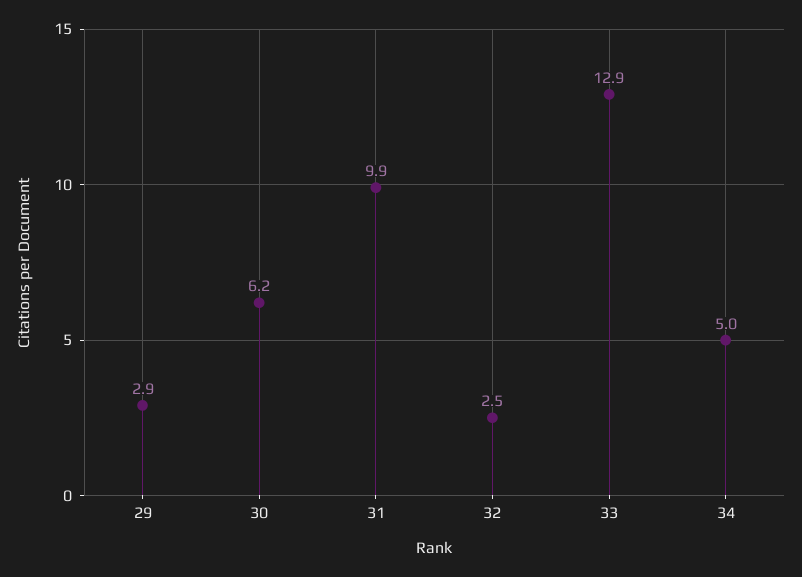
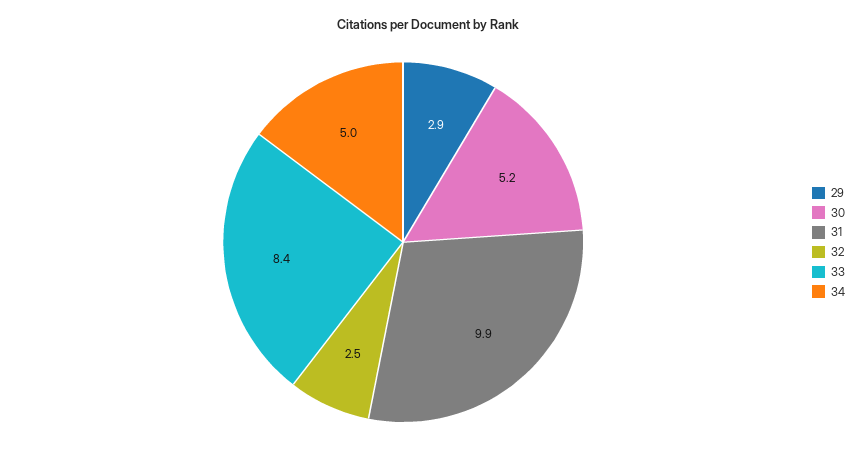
30: 6.2 -> 5.2
33: 12.9 -> 8.4

